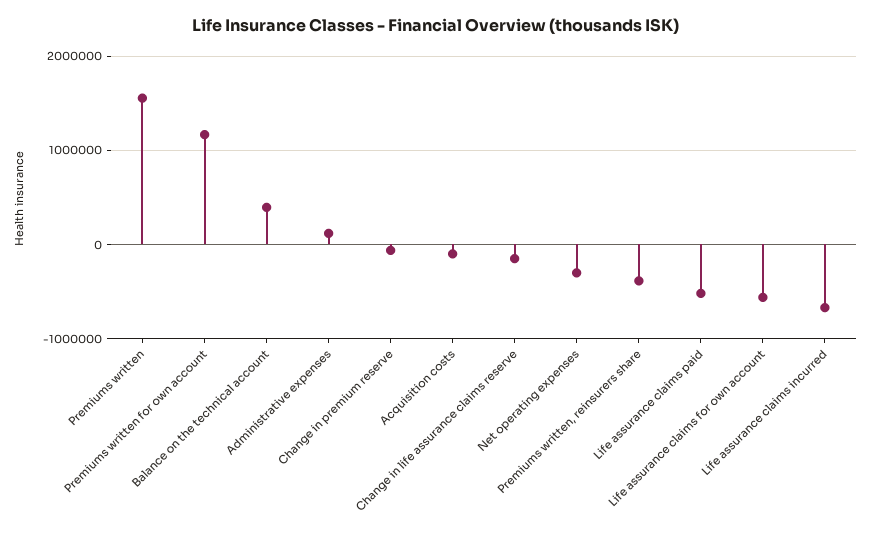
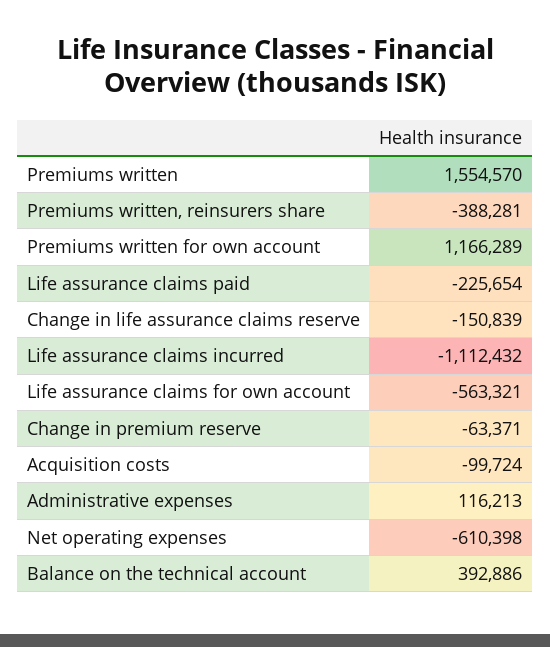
Net operating expenses: -300000 -> -610398
Life assurance claims paid: -500000 -> -225654
Life assurance claims incurred: -700000 -> -1112432

